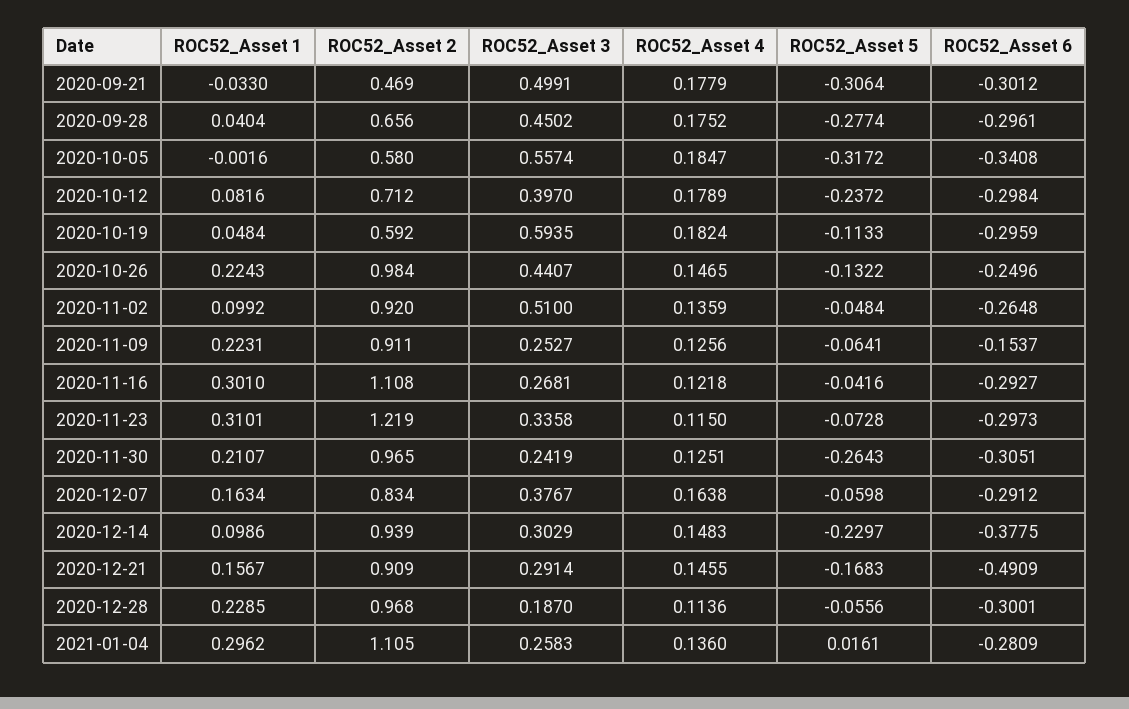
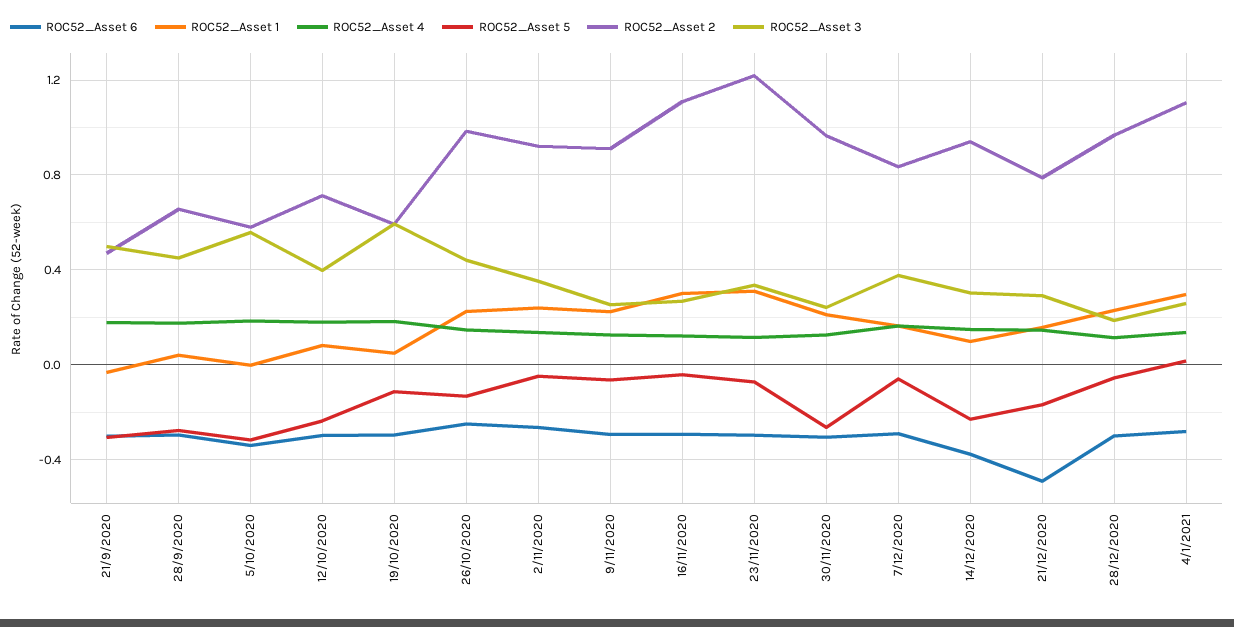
ROC52_Asset 1, 2020-11-02: 0.0992 -> 0.25
ROC52_Asset 3, 2020-11-02: 0.51 -> 0.35
ROC52_Asset 6, 2020-11-09: -0.1537 -> -0.3
ROC52_Asset 2, 2020-12-21: 0.909 -> 0.8

